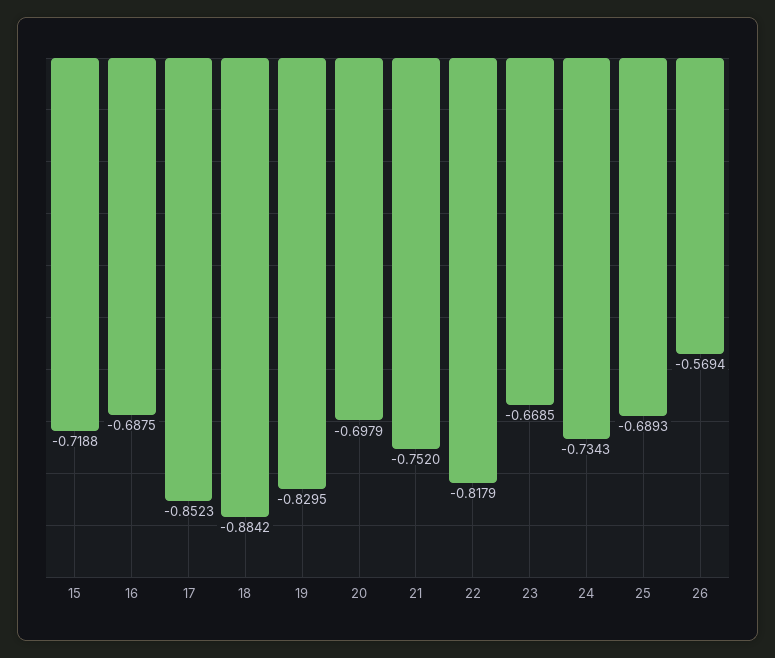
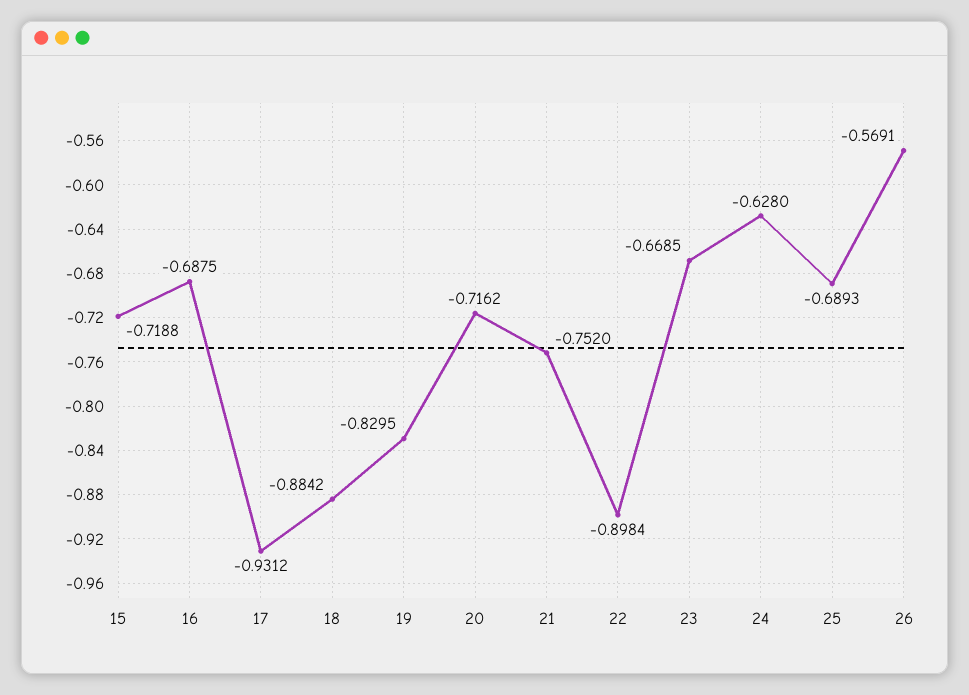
17: -0.8523 -> -0.9312
20: -0.6979 -> -0.7162
22: -0.8179 -> -0.8984
24: -0.7343 -> -0.628
26: -0.5694 -> -0.5691

